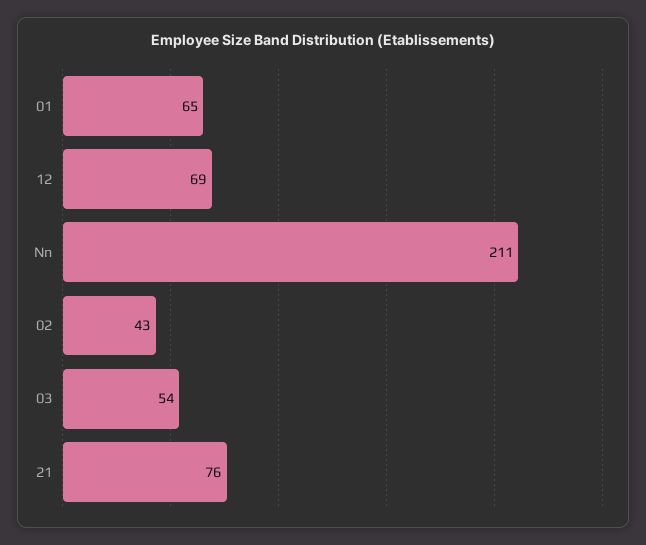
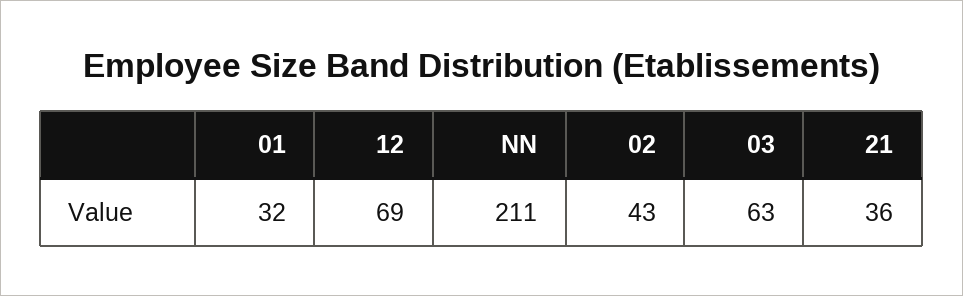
01: 65 -> 32
03: 54 -> 63
21: 76 -> 36

